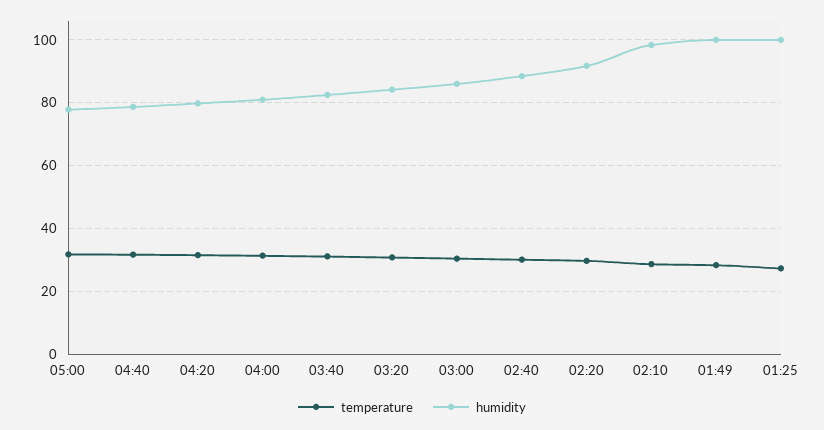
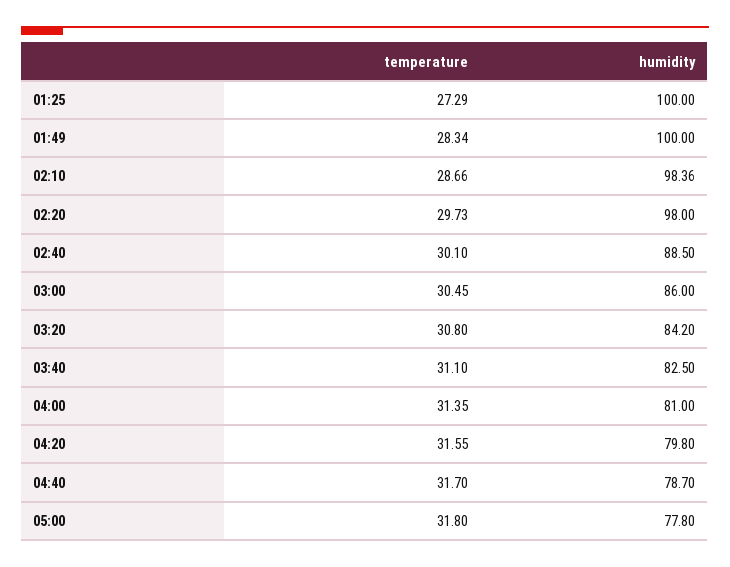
humidity, 02:20: 92 -> 98

